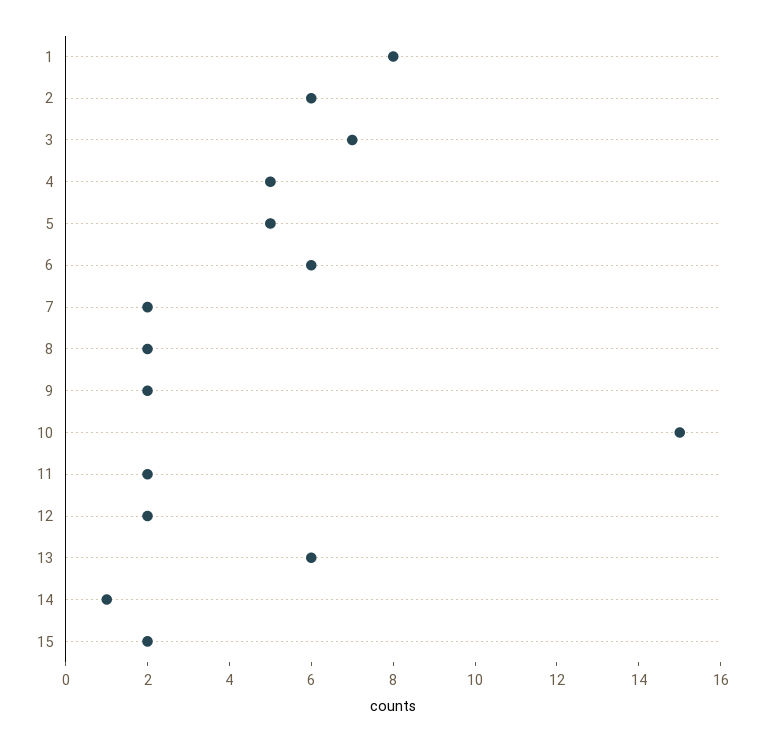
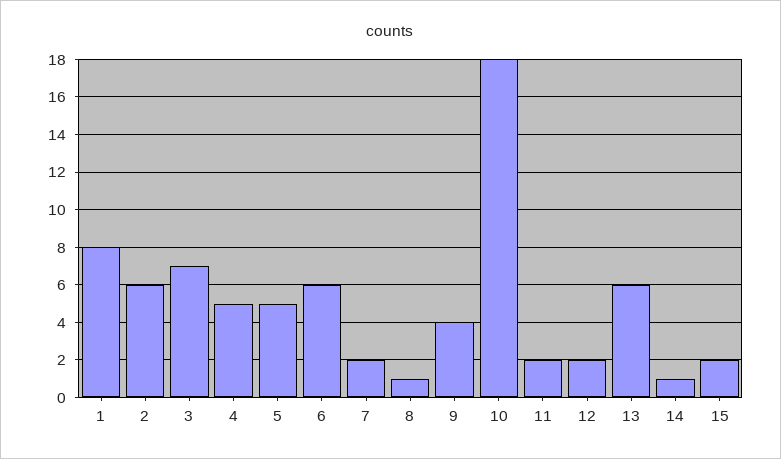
8: 2 -> 1
9: 2 -> 4
10: 15 -> 18

